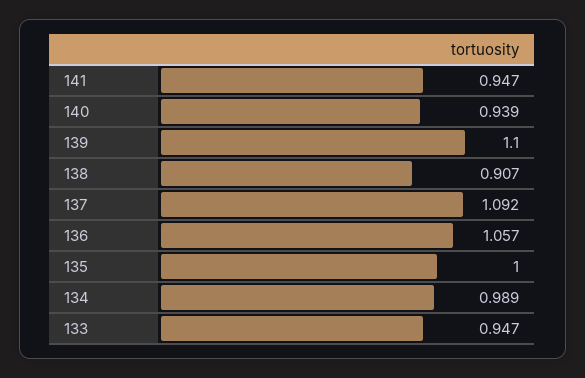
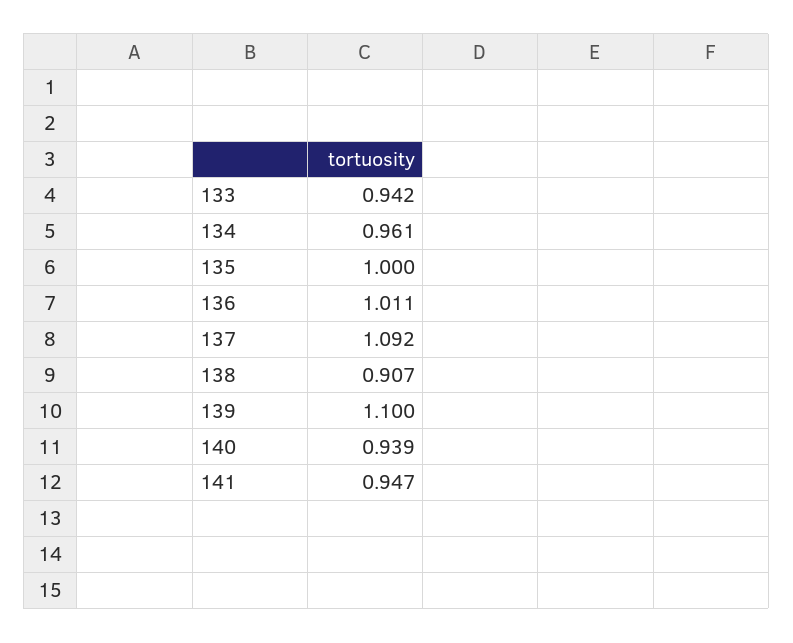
136: 1.057 -> 1.011
134: 0.989 -> 0.961
133: 0.947 -> 0.942

